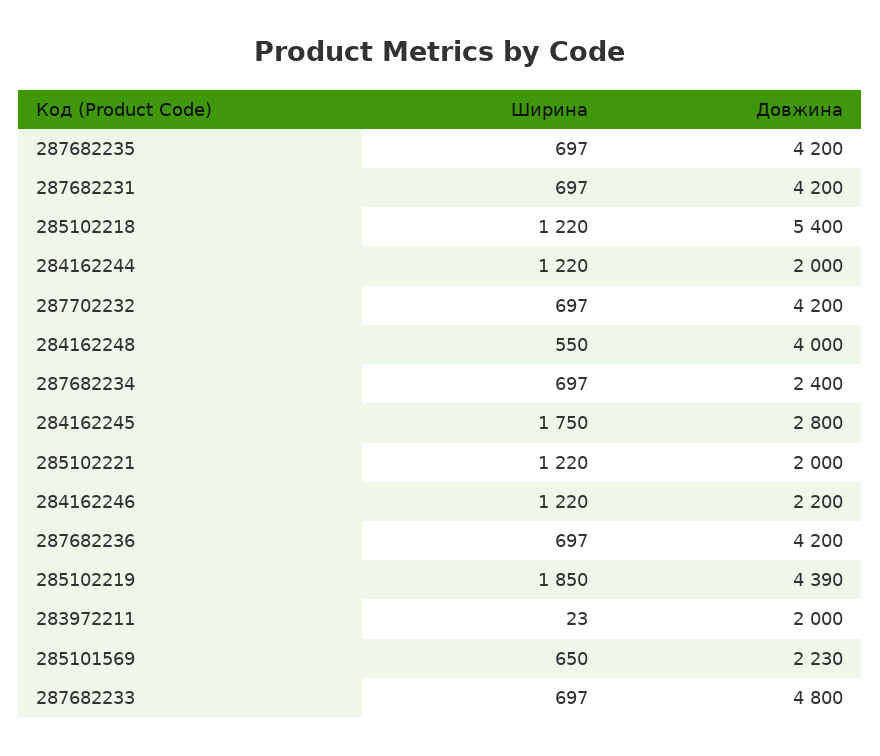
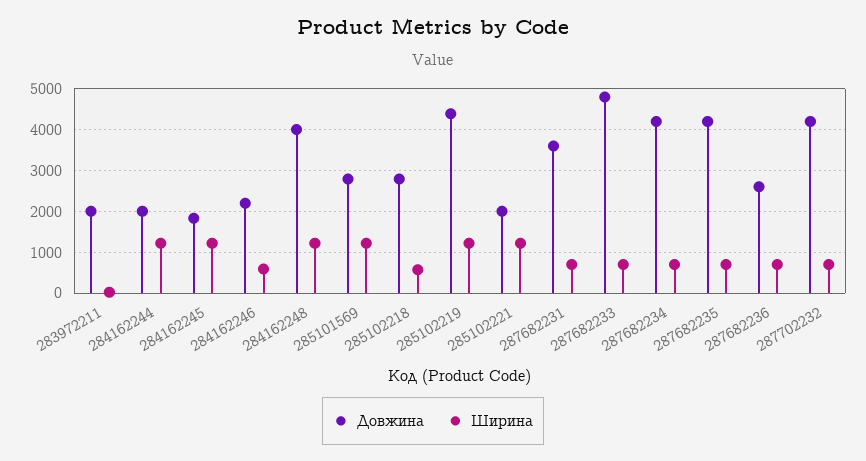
Довжина, 287682231: 4200 -> 3600
Ширина, 285102218: 1220 -> 600
Довжина, 285102218: 5400 -> 2800
Ширина, 284162248: 550 -> 1200
Довжина, 287682234: 2400 -> 4200
Ширина, 284162245: 1750 -> 1200
Довжина, 284162245: 2800 -> 1800
Ширина, 284162246: 1220 -> 600
Довжина, 287682236: 4200 -> 2600
Ширина, 285102219: 1850 -> 1200
Ширина, 285101569: 650 -> 1200
Довжина, 285101569: 2230 -> 2800

